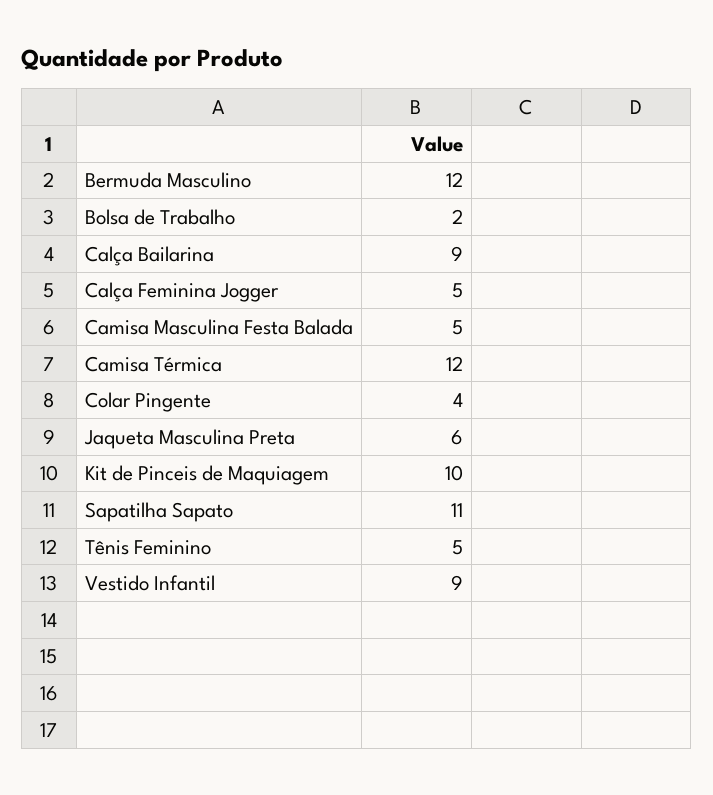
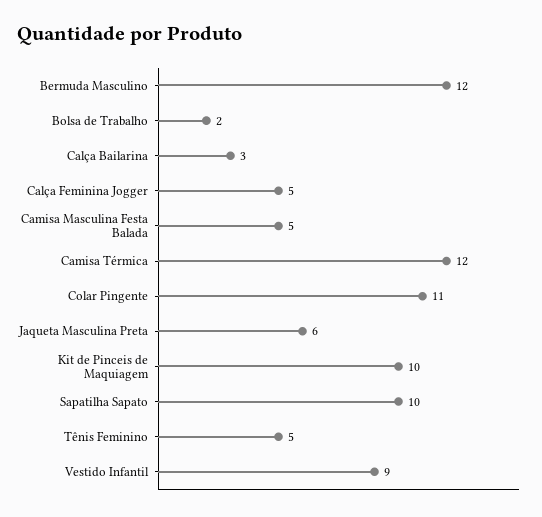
Calça Bailarina: 9 -> 3
Colar Pingente: 4 -> 11
Sapatilha Sapato: 11 -> 10

